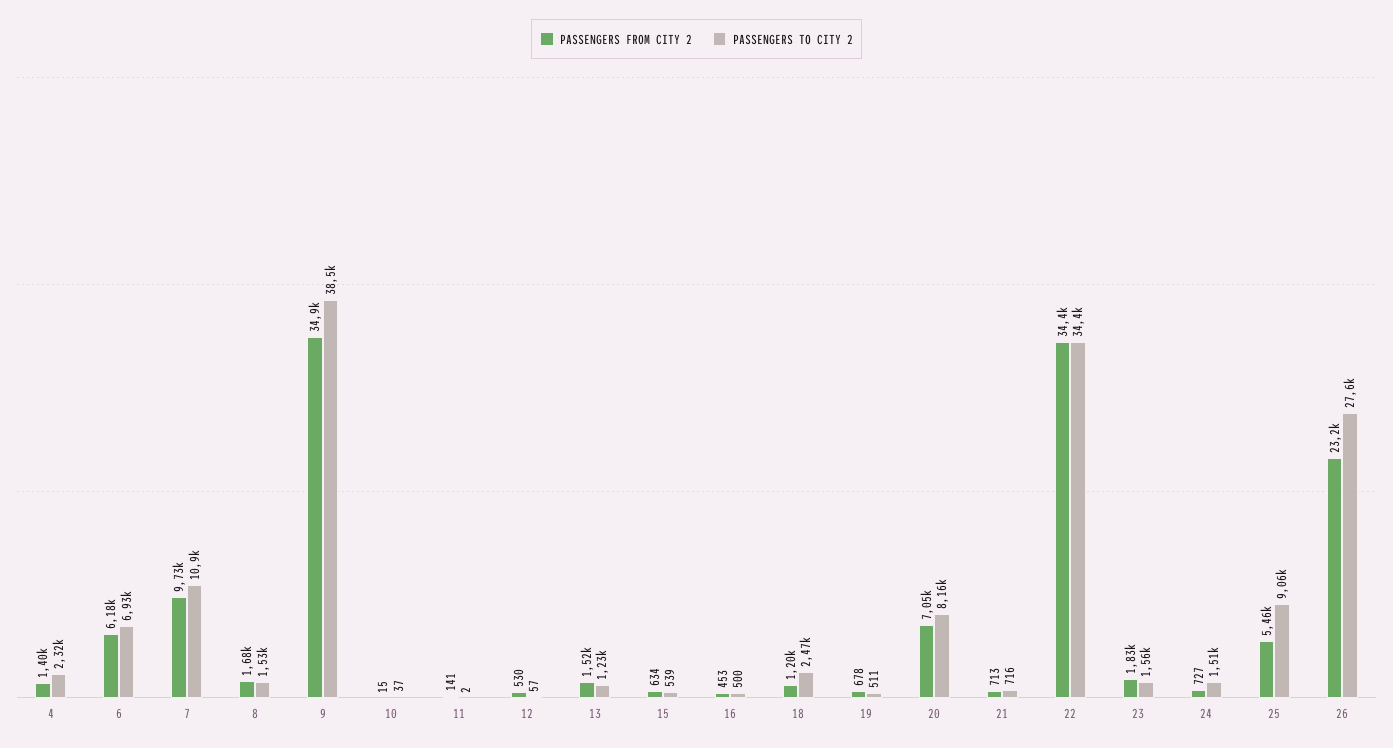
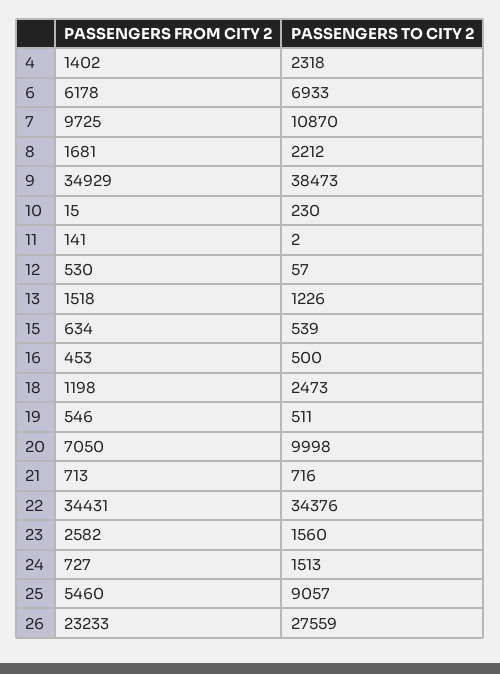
PASSENGERS TO CITY 2, 8: 1530 -> 2212
PASSENGERS TO CITY 2, 10: 37 -> 230
PASSENGERS FROM CITY 2, 19: 678 -> 546
PASSENGERS TO CITY 2, 20: 8160 -> 9998
PASSENGERS FROM CITY 2, 23: 1830 -> 2582

